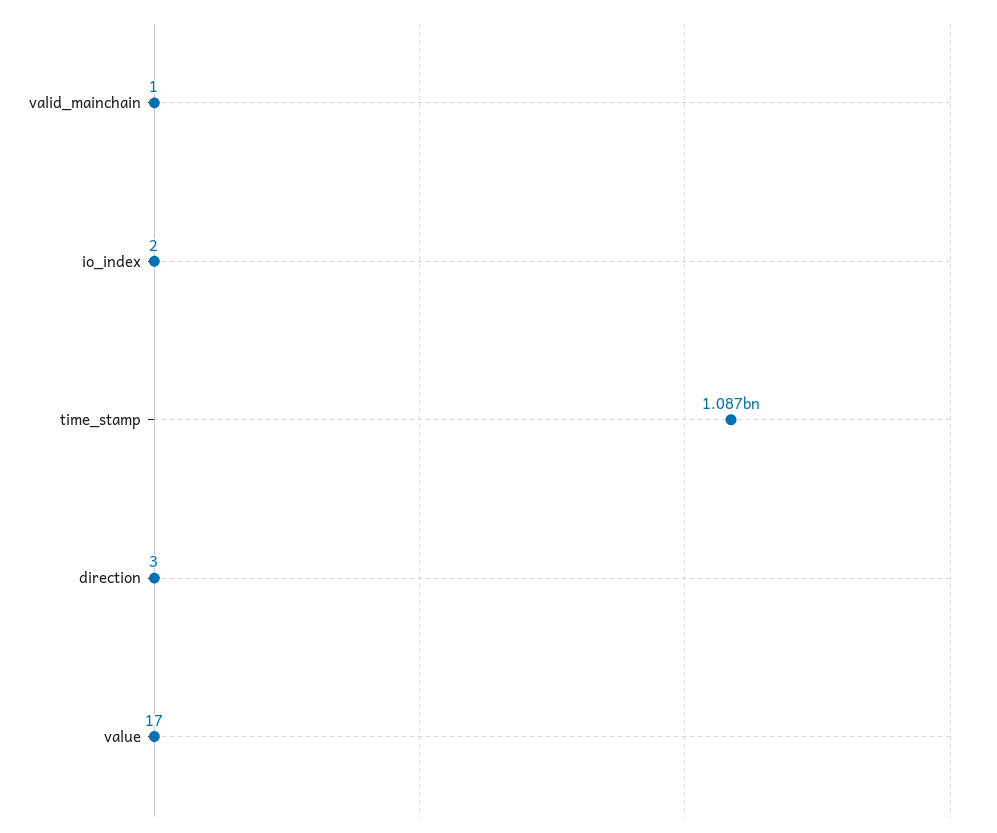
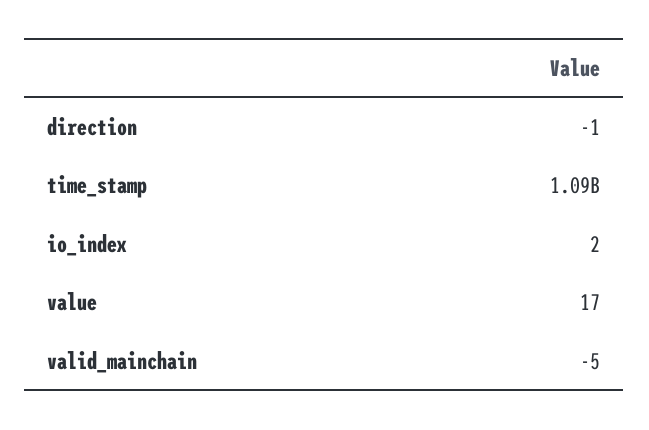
valid_mainchain: 1 -> -5
direction: 3 -> -1

